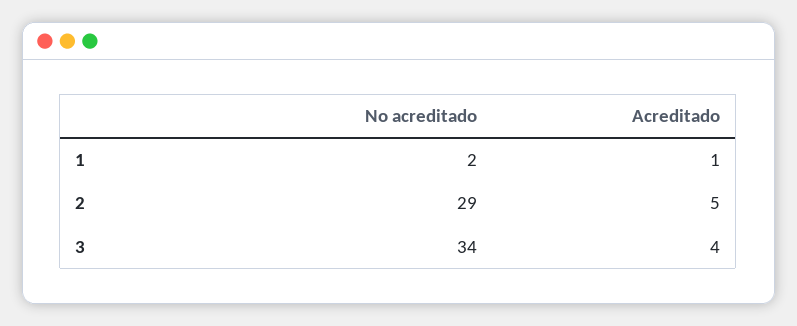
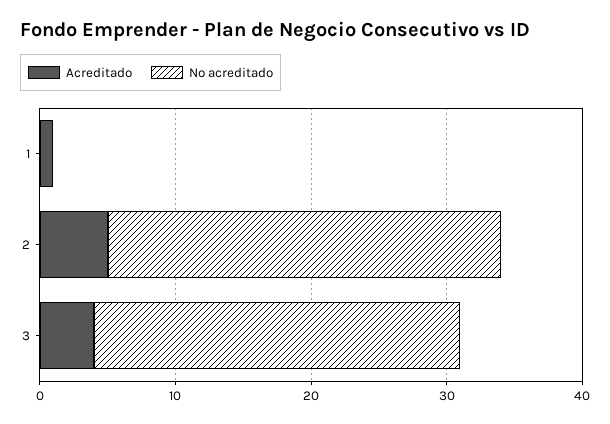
No acreditado, 1: 2 -> 0
No acreditado, 3: 34 -> 27

